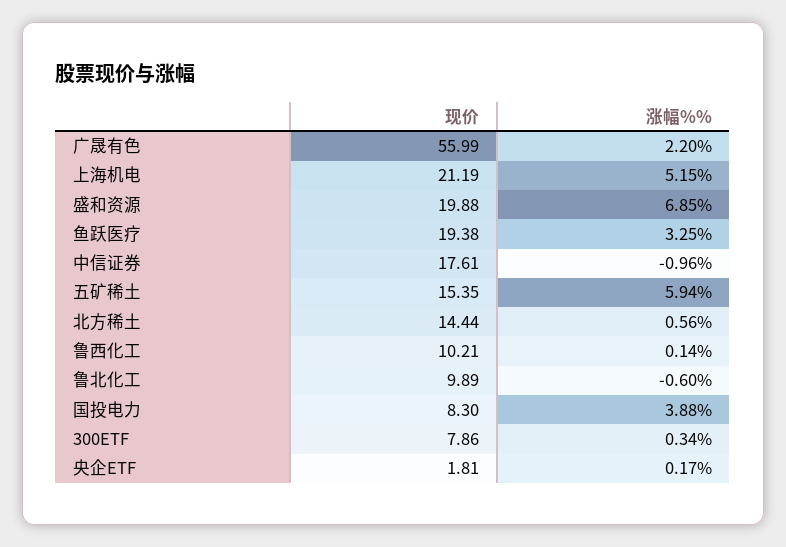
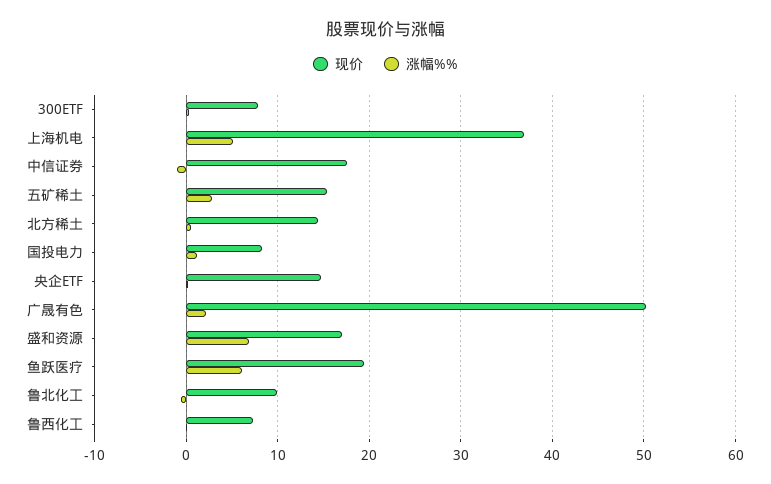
现价, 广晟有色: 55.99 -> 50
现价, 上海机电: 21.19 -> 37
现价, 盛和资源: 19.88 -> 17
涨幅%%, 鱼跃医疗: 3.25 -> 6
涨幅%%, 五矿稀土: 5.94 -> 3
现价, 鲁西化工: 10.21 -> 7
涨幅%%, 国投电力: 3.88 -> 1
现价, 央企ETF: 1.81 -> 15

